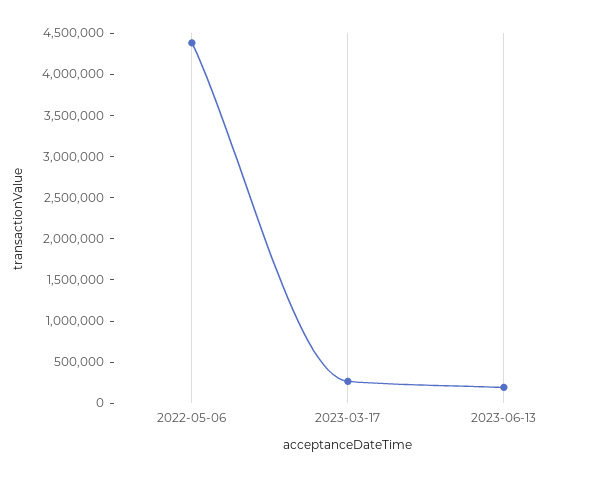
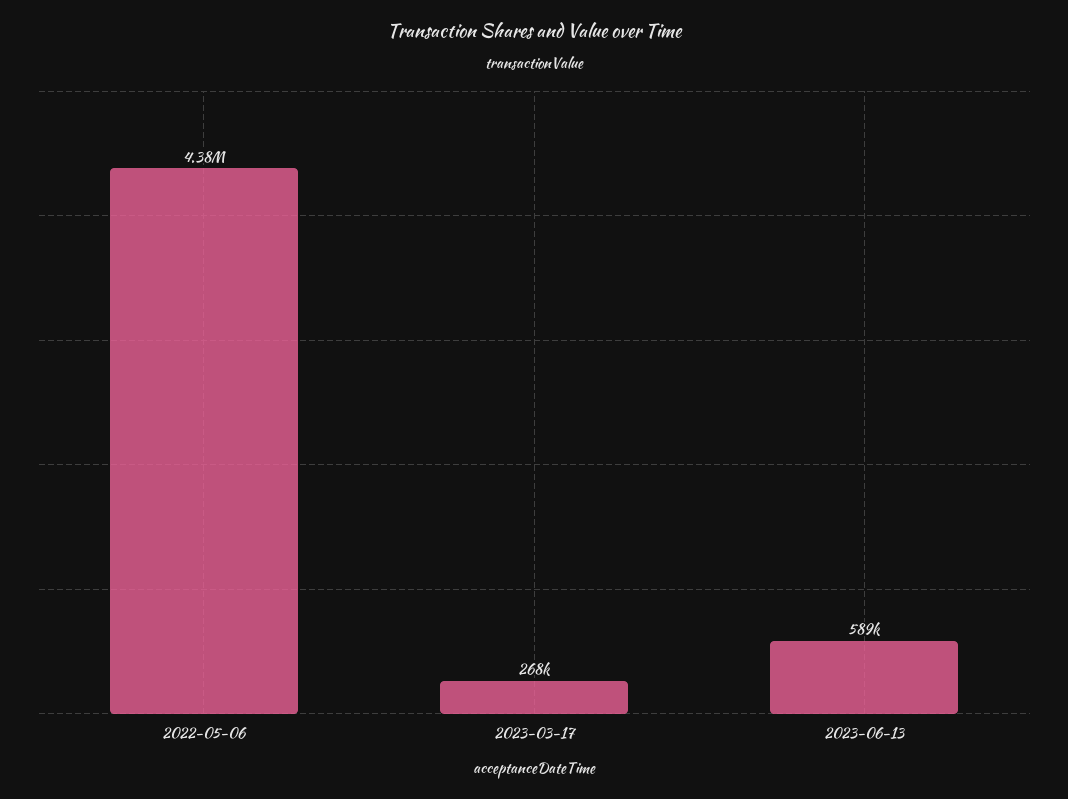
2023-06-13: 200000 -> 589000

